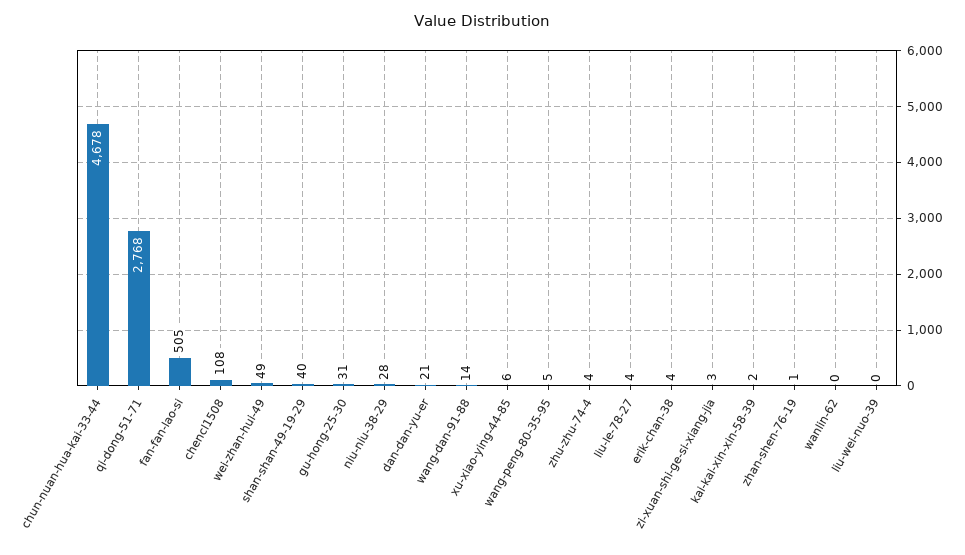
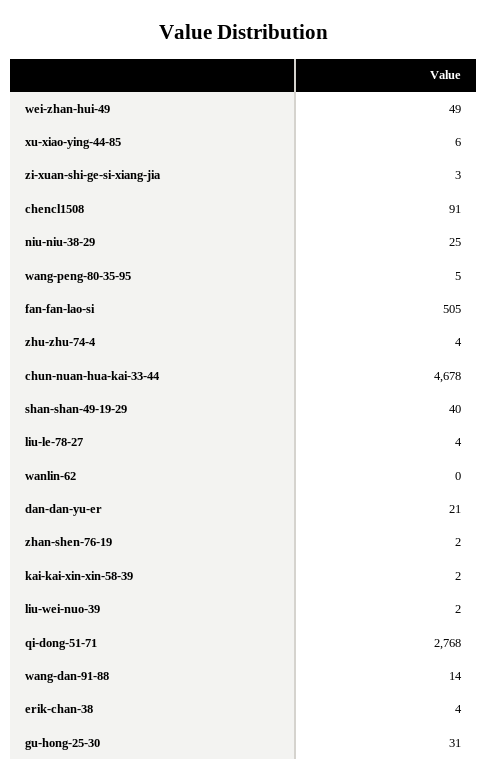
chencl1508: 108 -> 91
niu-niu-38-29: 28 -> 25
zhan-shen-76-19: 1 -> 2
liu-wei-nuo-39: 0 -> 2

